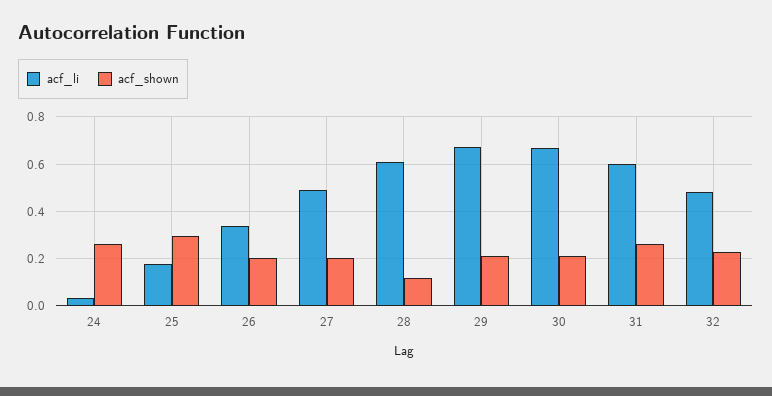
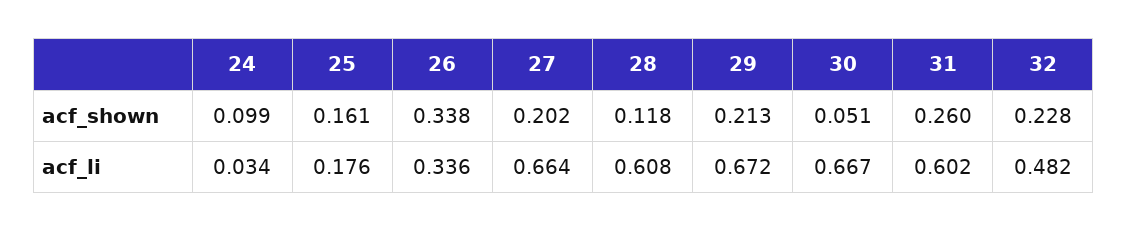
acf_shown, 24: 0.25 -> 0.099
acf_shown, 25: 0.3 -> 0.161
acf_shown, 26: 0.2 -> 0.338
acf_li, 27: 0.5 -> 0.664
acf_shown, 30: 0.2 -> 0.051

